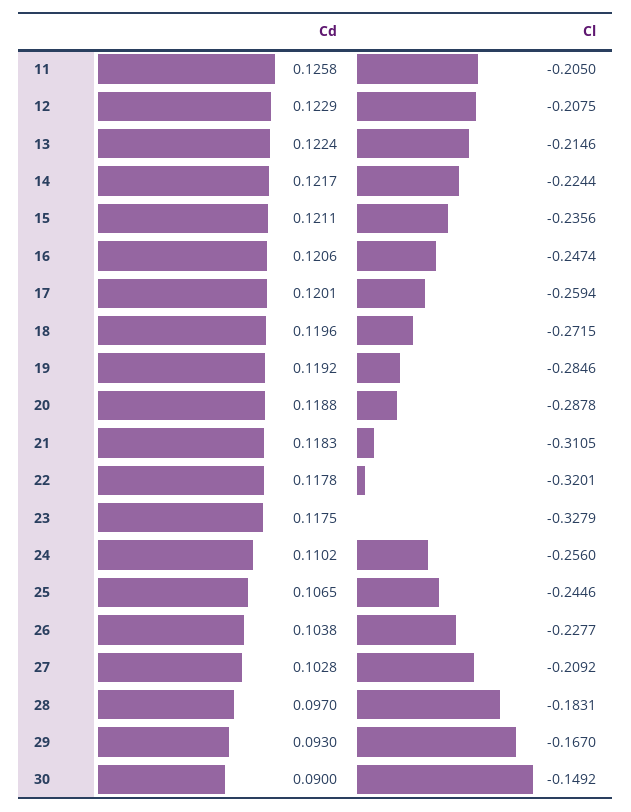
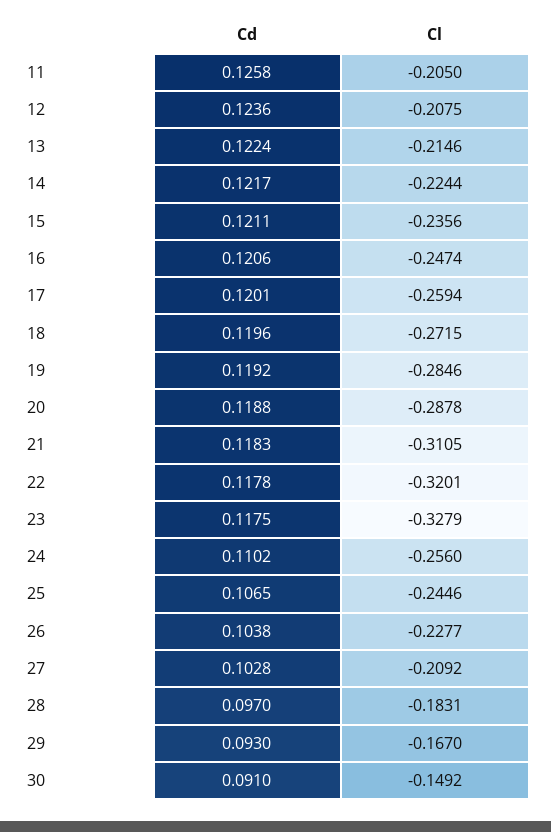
Cd, 12: 0.1229 -> 0.1236
Cd, 30: 0.09 -> 0.091

